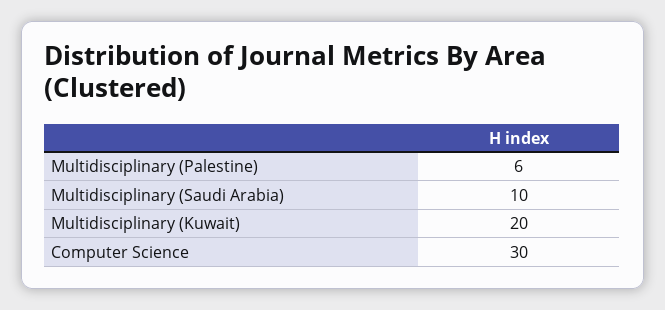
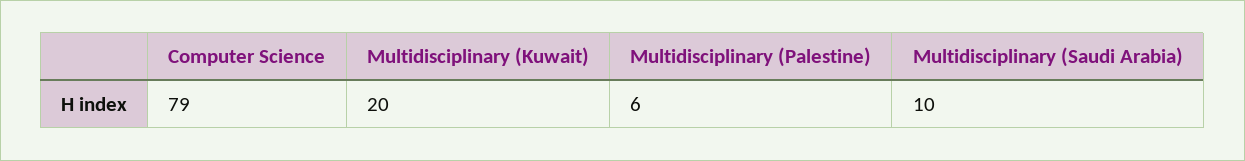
Computer Science: 30 -> 79

